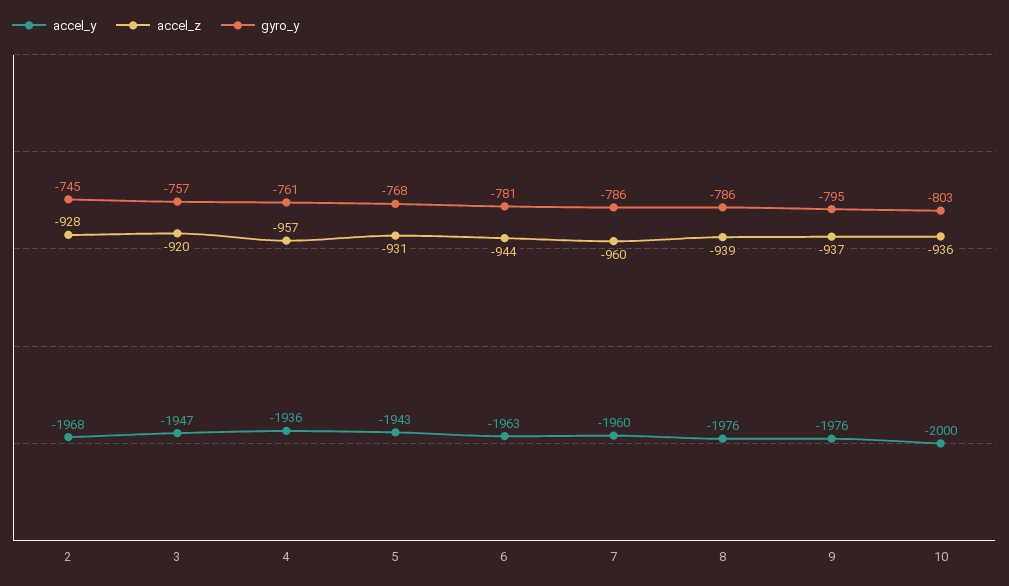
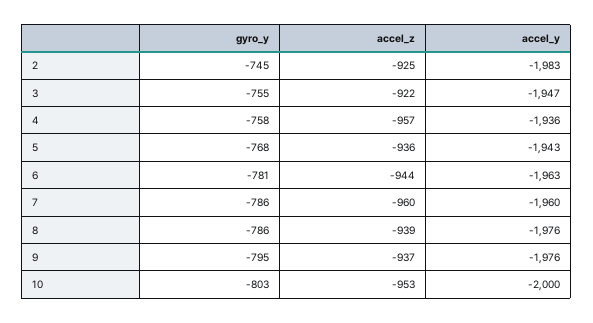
accel_y, 2: -1968 -> -1983
accel_z, 2: -928 -> -925
accel_z, 3: -920 -> -922
gyro_y, 3: -757 -> -755
gyro_y, 4: -761 -> -758
accel_z, 5: -931 -> -936
accel_z, 10: -936 -> -953

